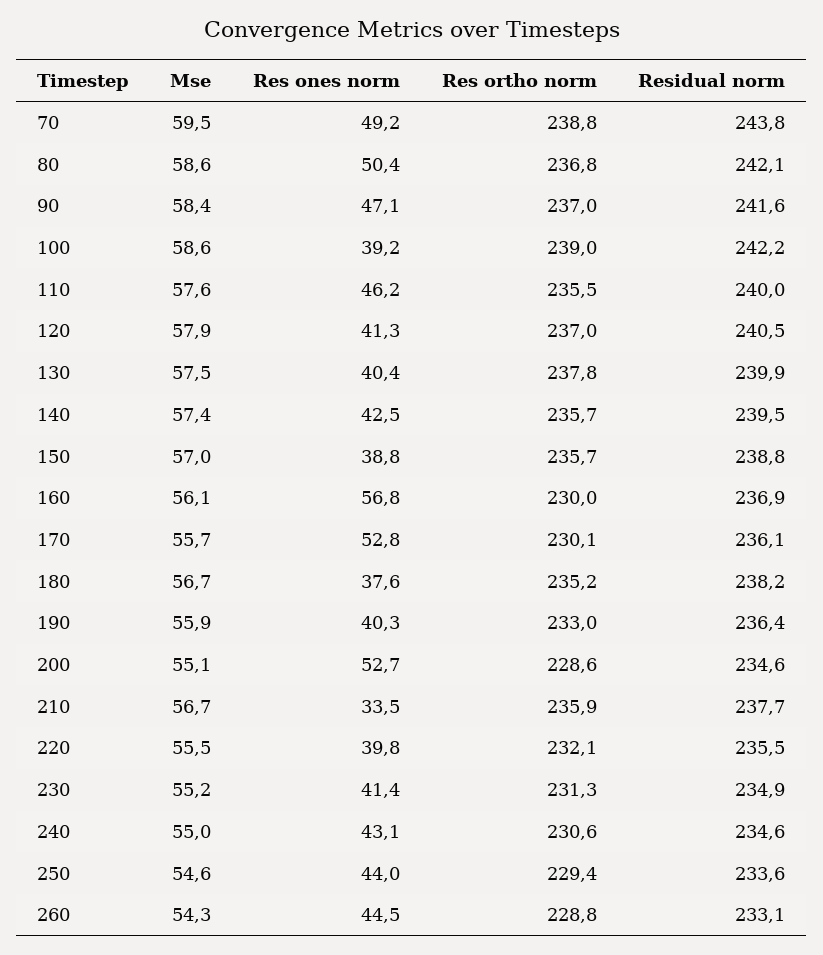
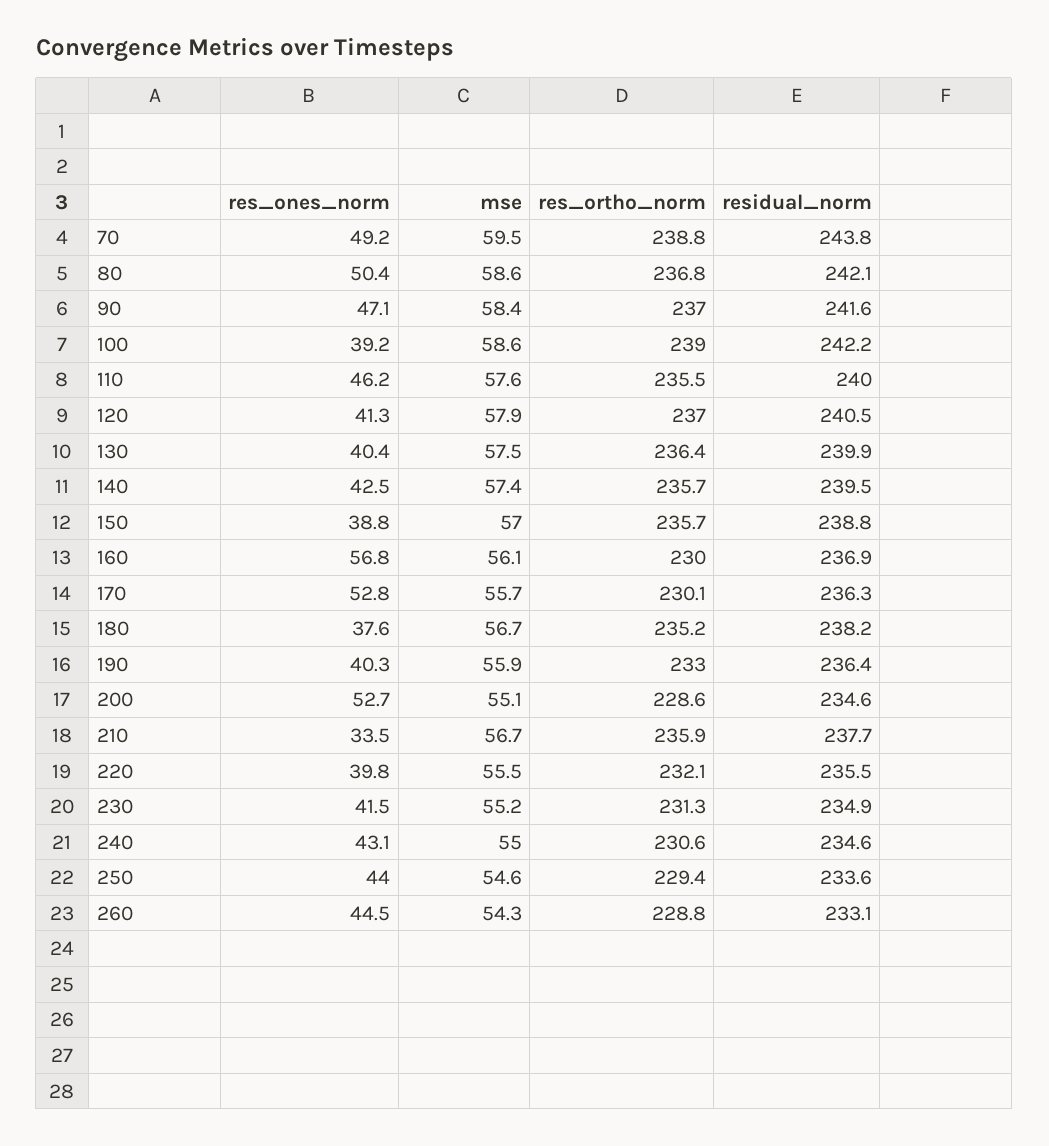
Res ortho norm, 130: 237.8 -> 236.4
Residual norm, 170: 236.1 -> 236.3
Res ones norm, 230: 41.4 -> 41.5

